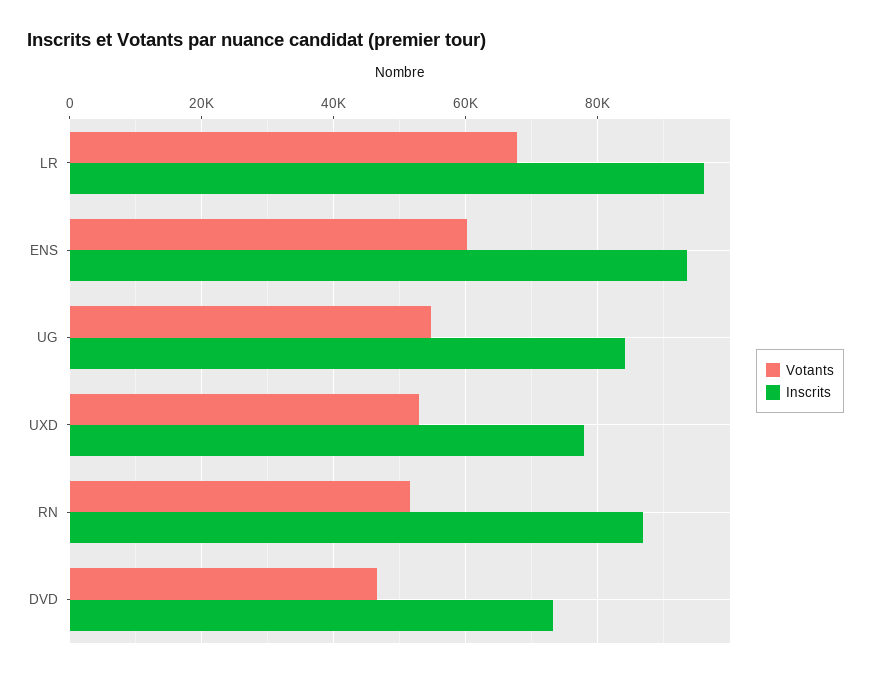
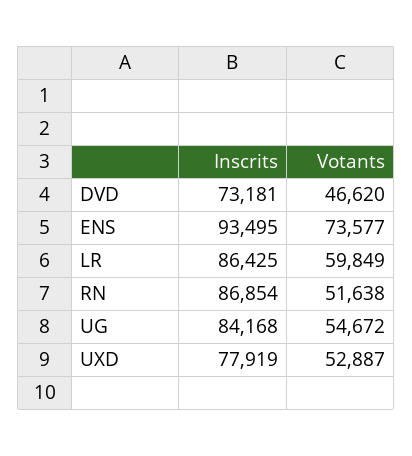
Votants, LR: 68000 -> 59849
Inscrits, LR: 96000 -> 86425
Votants, ENS: 60000 -> 73577

